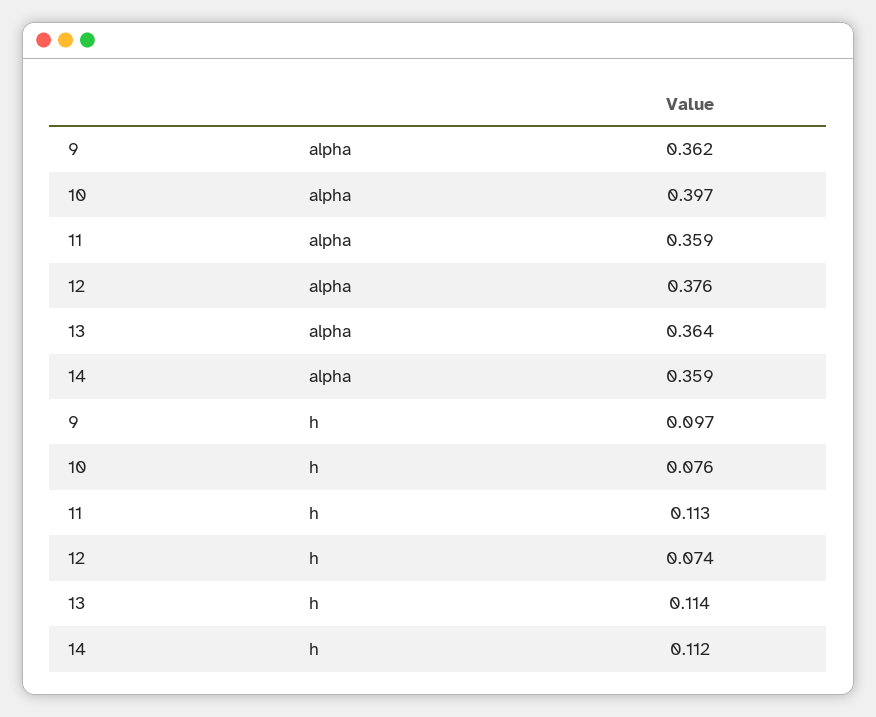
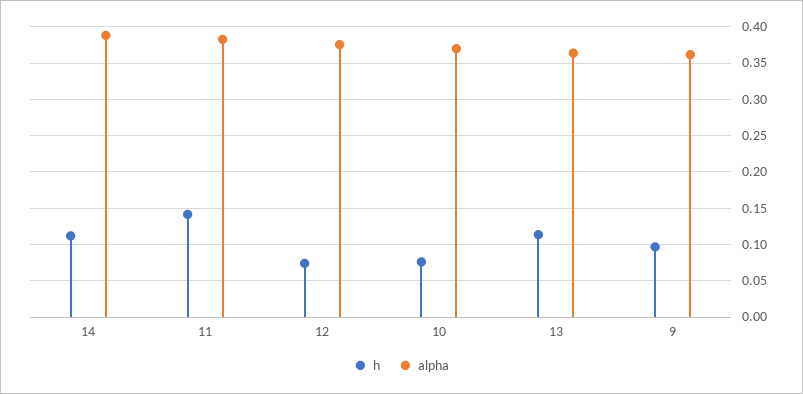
alpha, 10: 0.397 -> 0.37
alpha, 11: 0.359 -> 0.38
alpha, 14: 0.359 -> 0.39
h, 11: 0.113 -> 0.14

